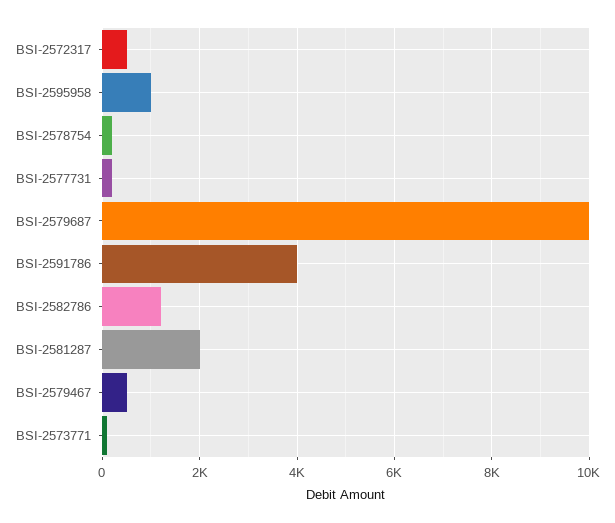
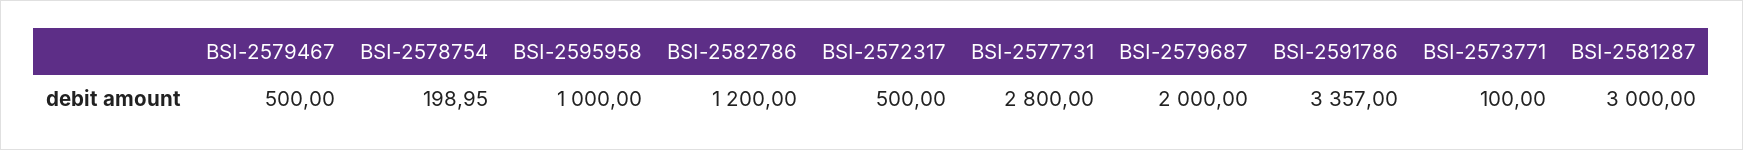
BSI-2577731: 200 -> 2800
BSI-2579687: 10000 -> 2000
BSI-2591786: 4000 -> 3357
BSI-2581287: 2000 -> 3000

